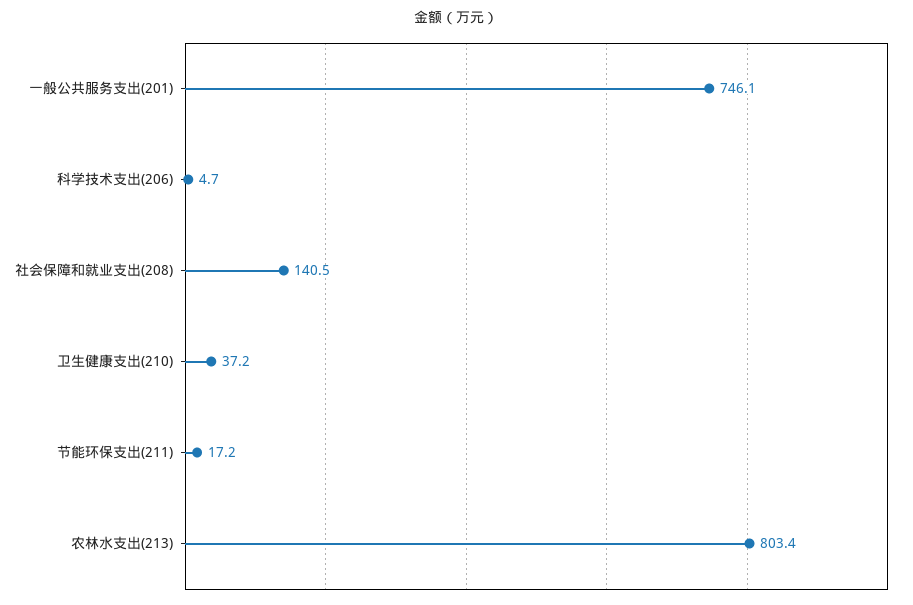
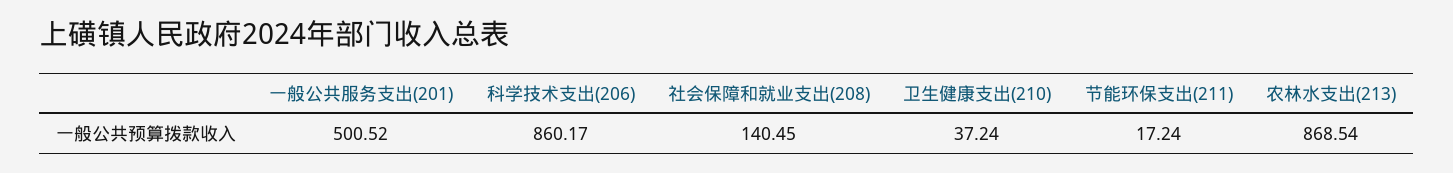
一般公共服务支出(201): 746.1 -> 500.52
科学技术支出(206): 4.7 -> 860.17
农林水支出(213): 803.4 -> 868.54

